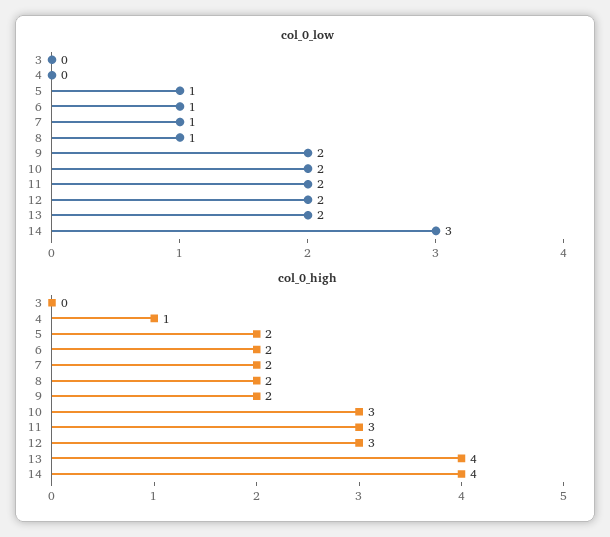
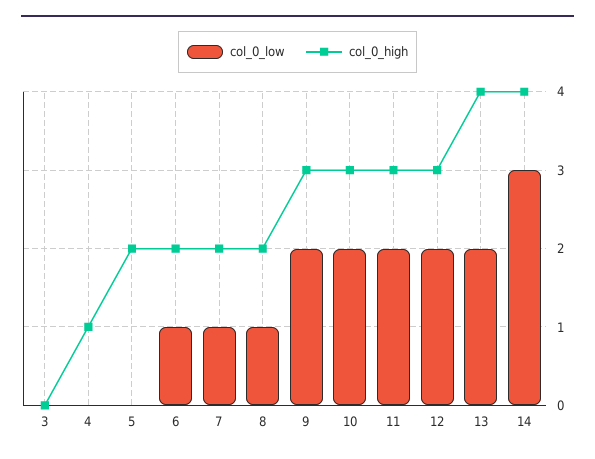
col_0_low, 5: 1 -> 0
col_0_high, 9: 2 -> 3

